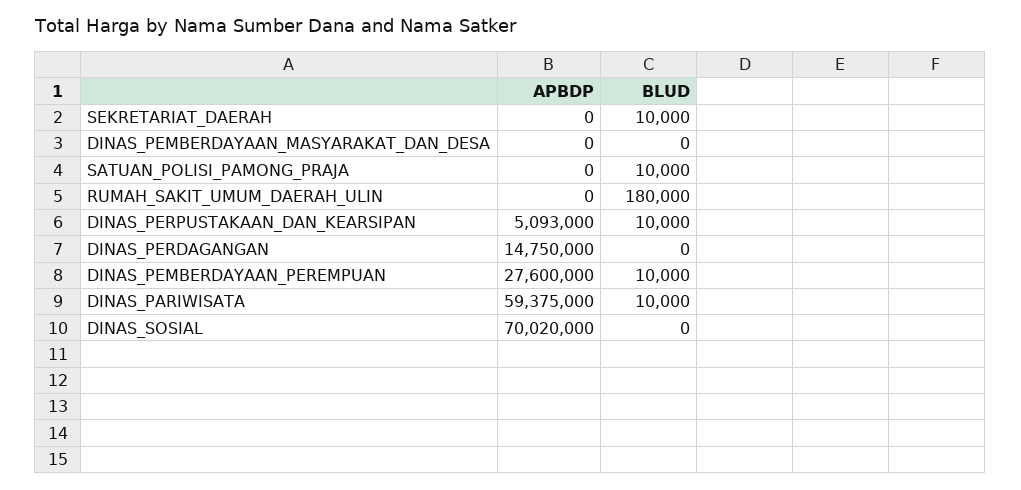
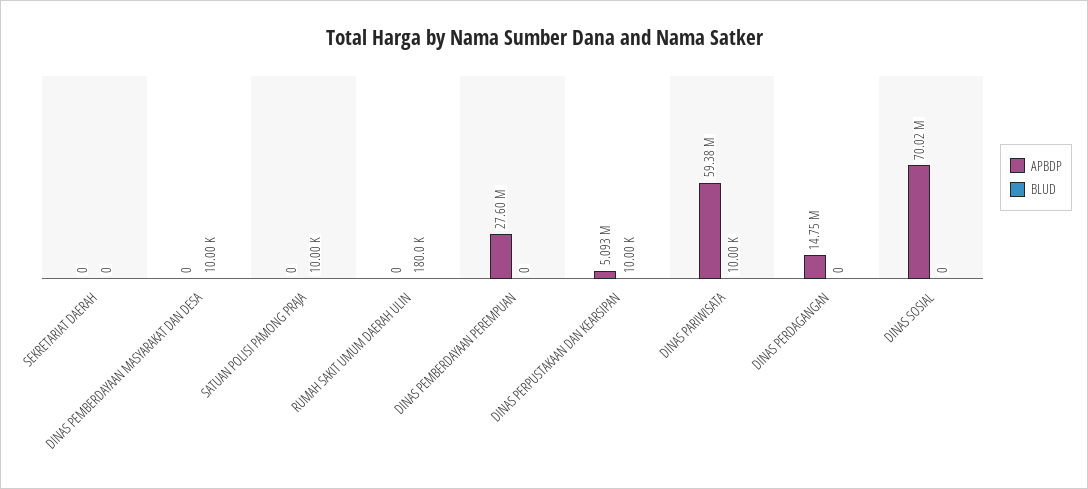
BLUD, SEKRETARIAT_DAERAH: 10000 -> 0
BLUD, DINAS_PEMBERDAYAAN_MASYARAKAT_DAN_DESA: 0 -> 10000
BLUD, DINAS_PEMBERDAYAAN_PEREMPUAN: 10000 -> 0

